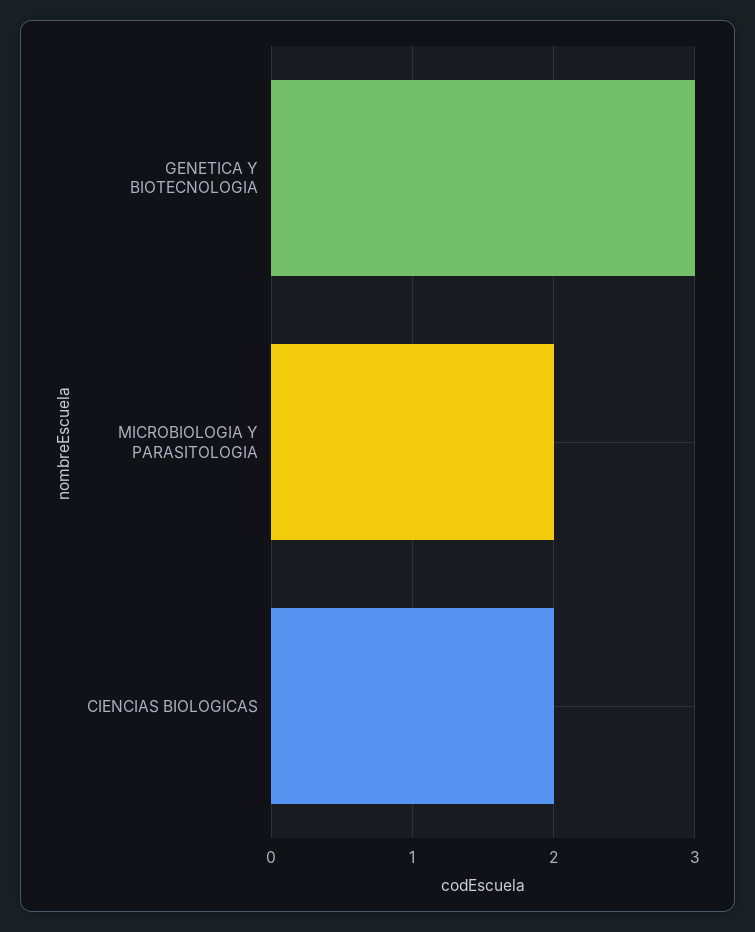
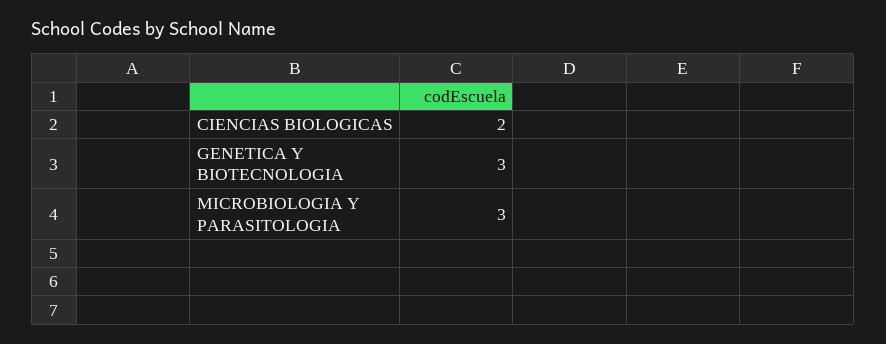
MICROBIOLOGIA Y PARASITOLOGIA: 2 -> 3

